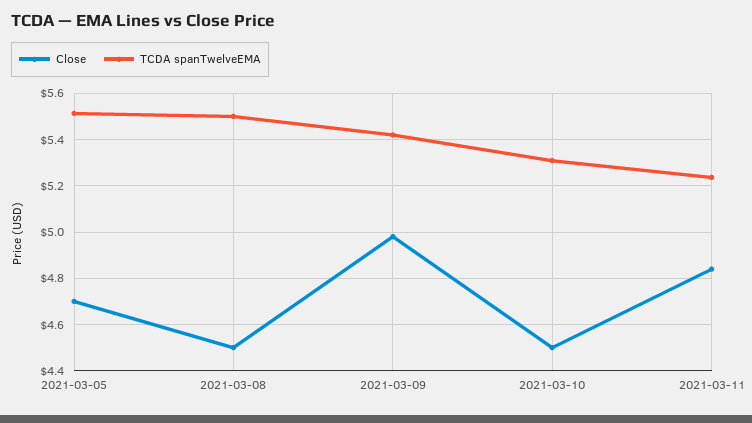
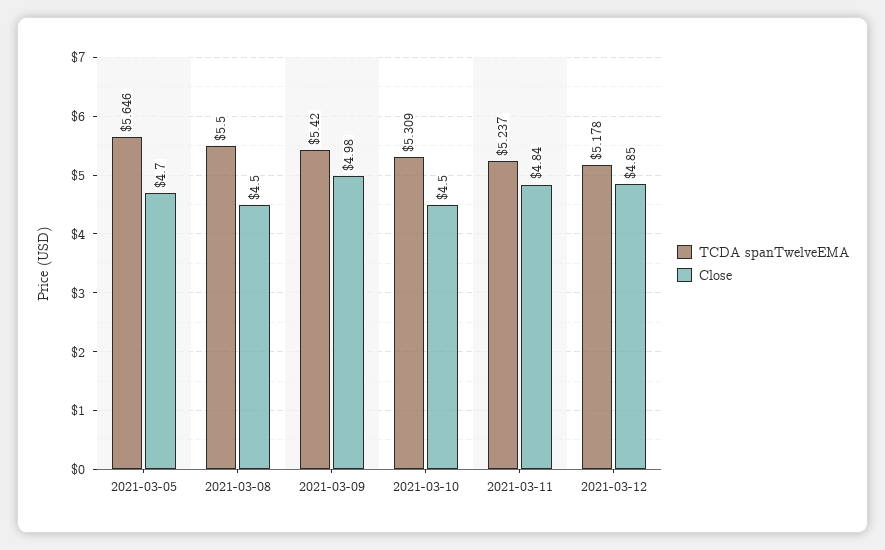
TCDA spanTwelveEMA, 2021-03-05: 5.5 -> 5.646
TCDA spanTwelveEMA, 2021-03-12: none -> 5.178
Close, 2021-03-12: none -> 4.85

